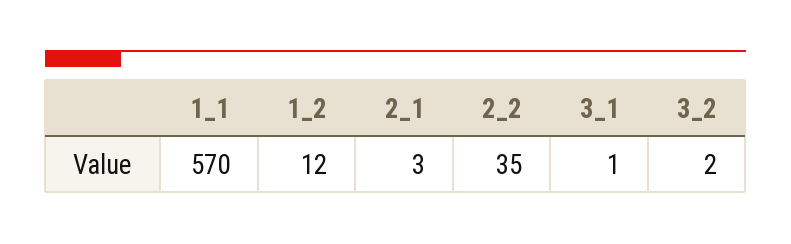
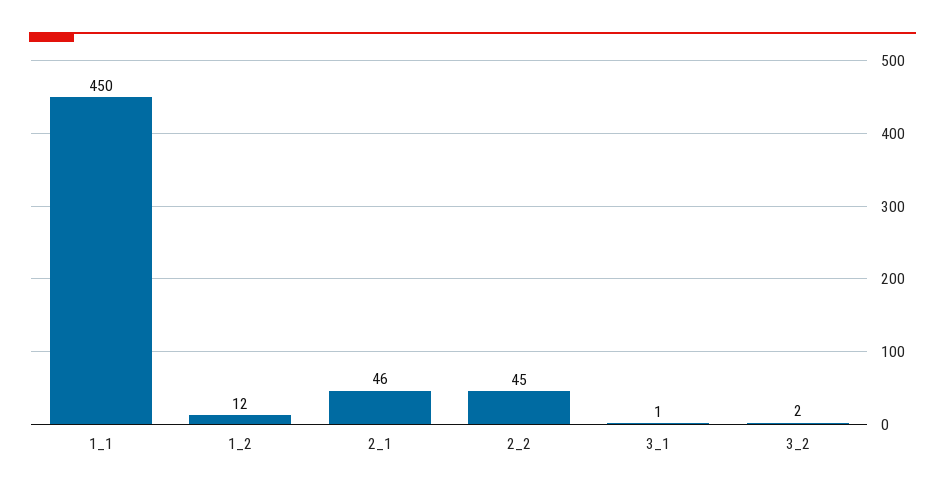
1_1: 570 -> 450
2_1: 3 -> 46
2_2: 35 -> 45

